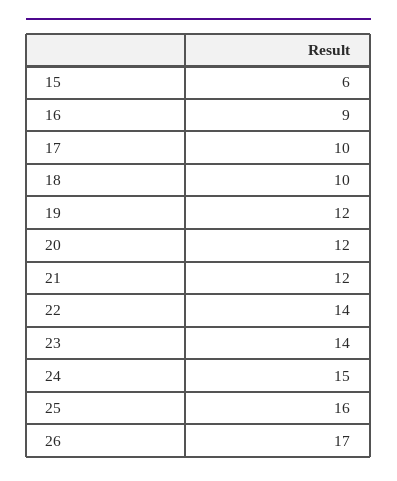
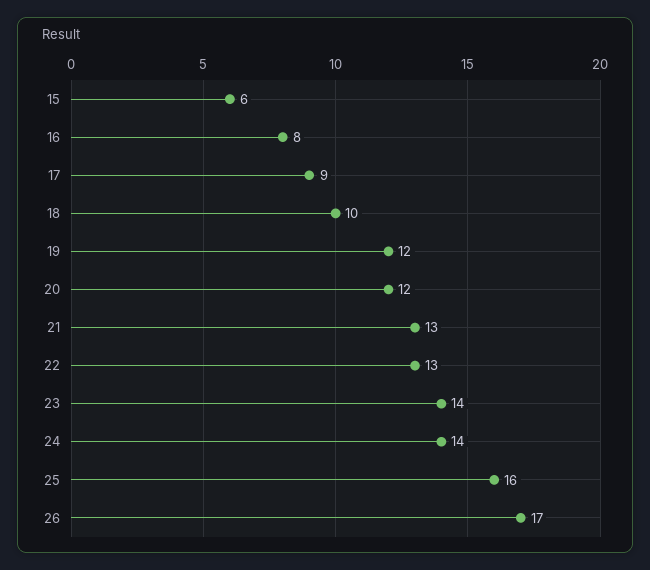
16: 9 -> 8
17: 10 -> 9
21: 12 -> 13
22: 14 -> 13
24: 15 -> 14

